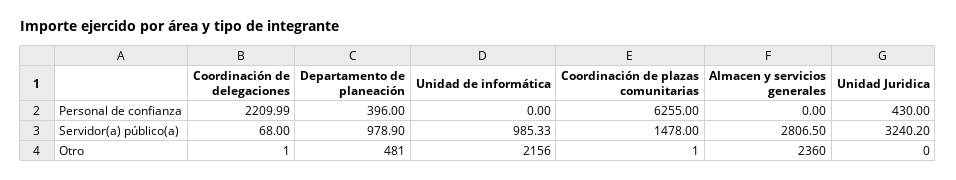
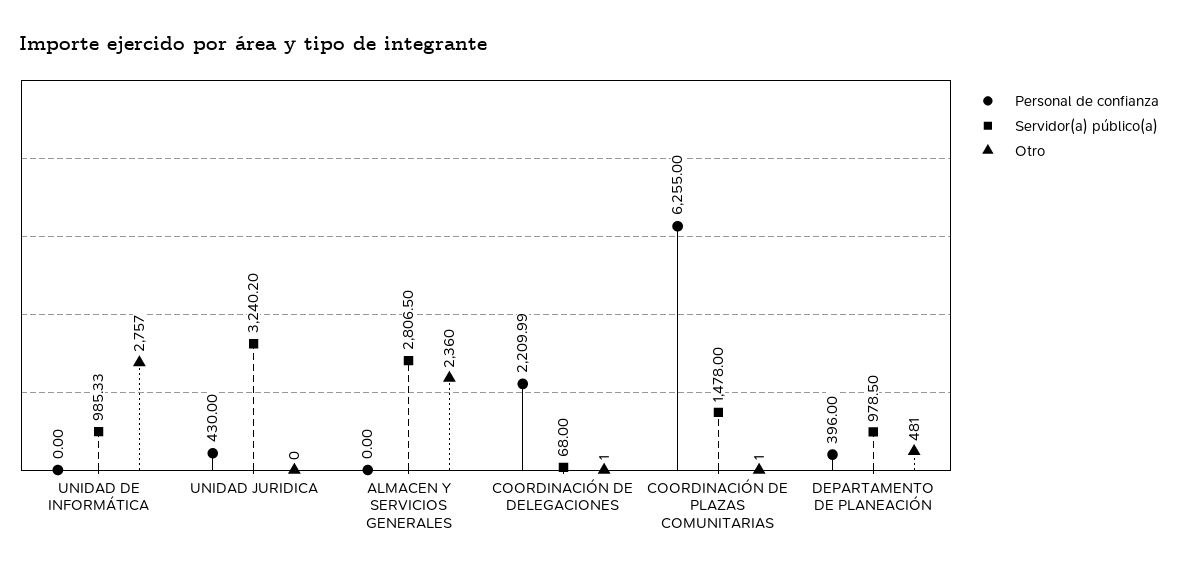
Servidor(a) público(a), Departamento de planeación: 978.9 -> 978.5
Otro, Unidad de informática: 2156 -> 2757

